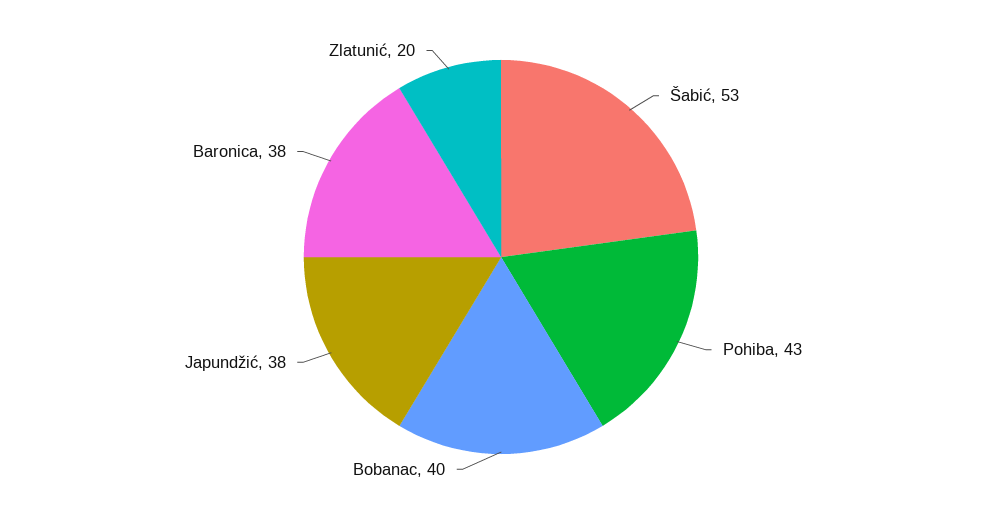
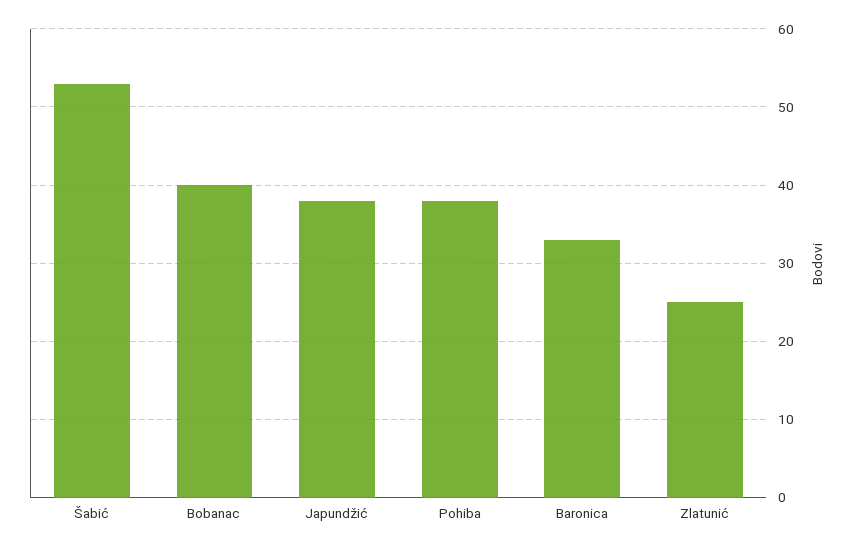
Pohiba: 43 -> 38
Baronica: 38 -> 33
Zlatunić: 20 -> 25

